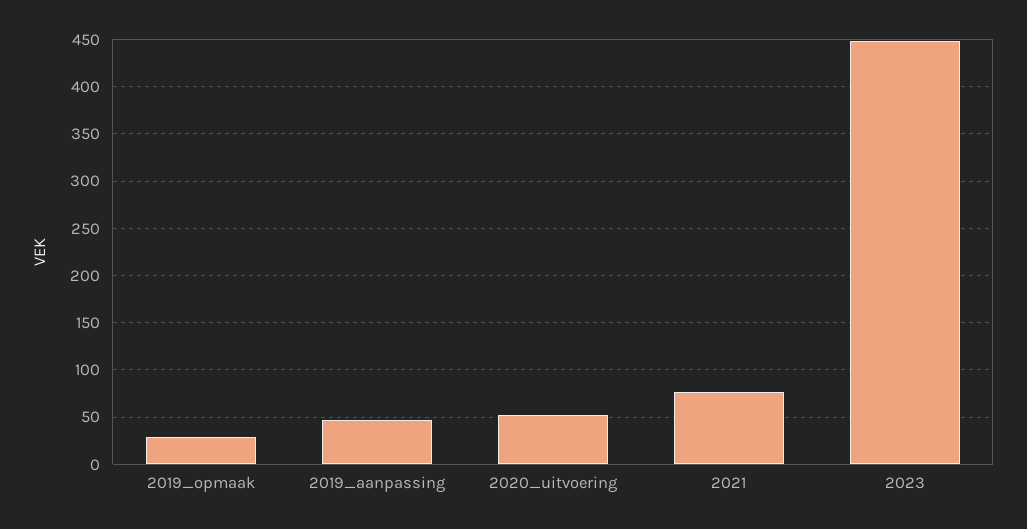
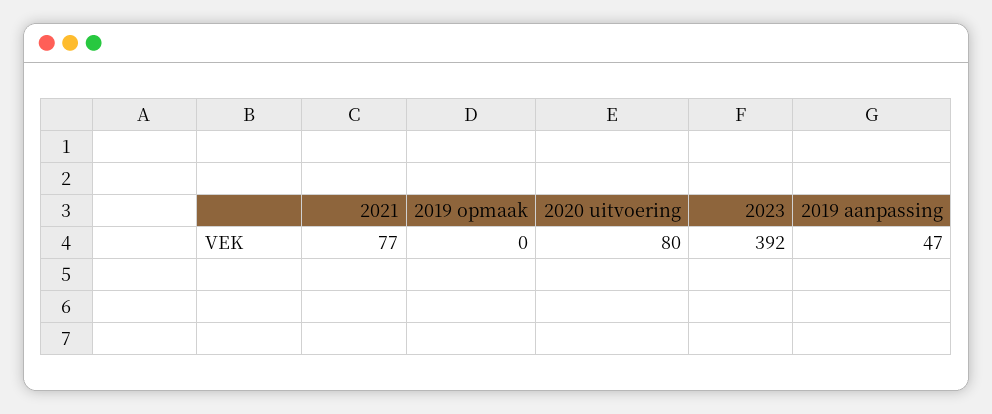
2019_opmaak: 30 -> 0
2020_uitvoering: 50 -> 80
2023: 450 -> 392

